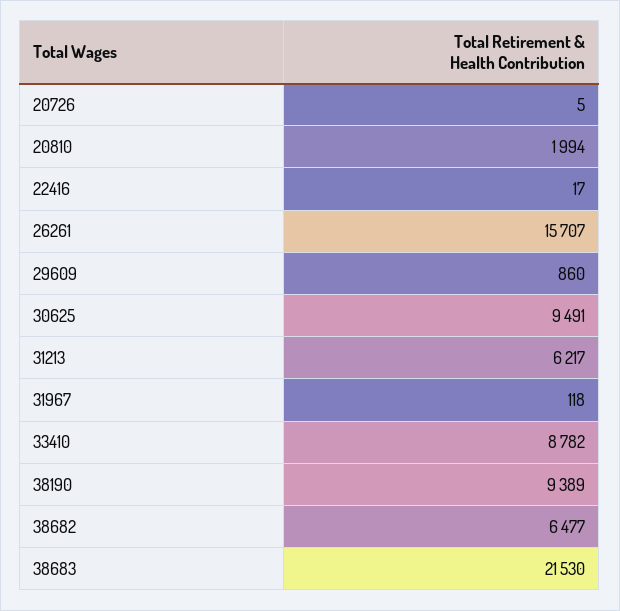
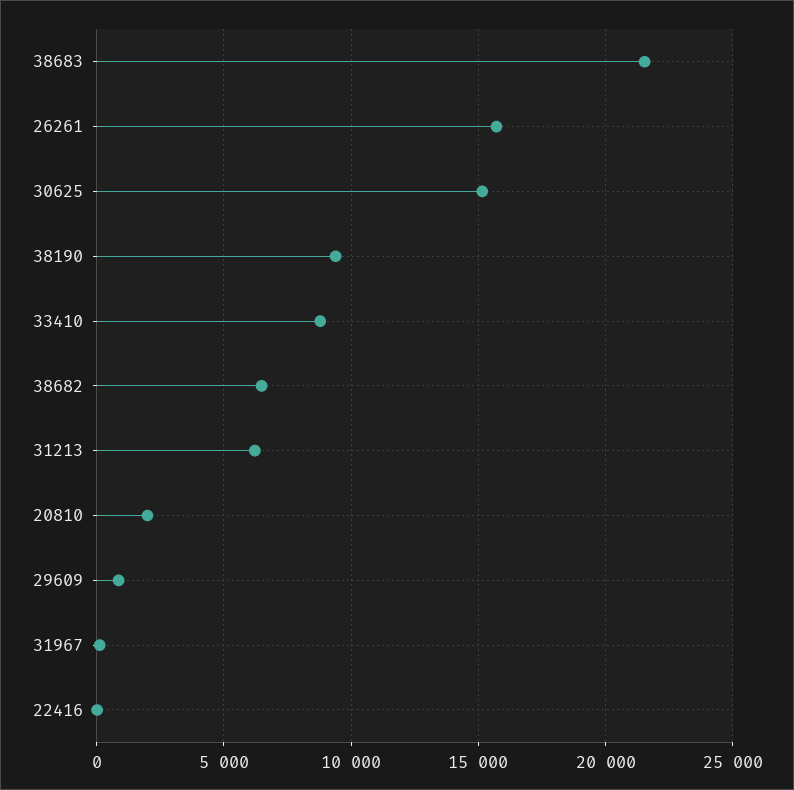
20726: 5 -> none
30625: 9491 -> 15000

